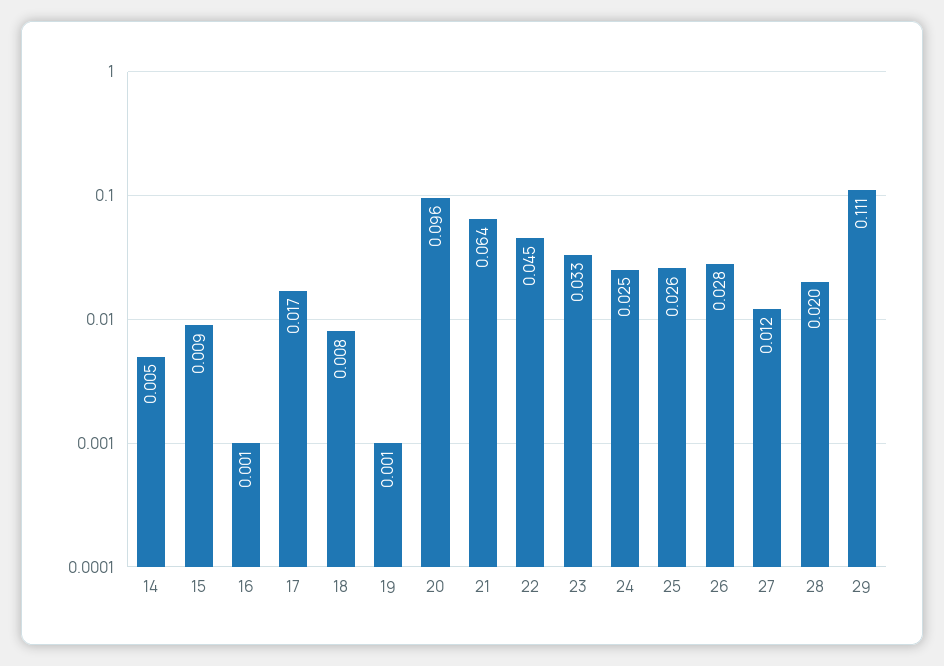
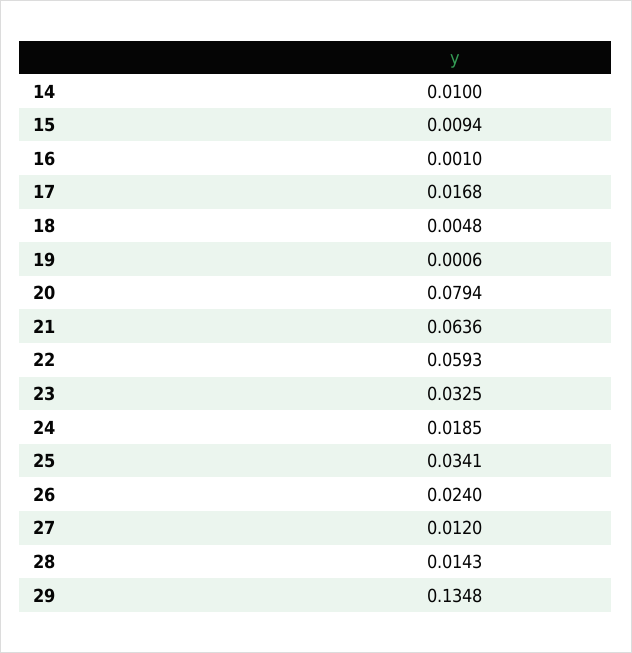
14: 0.005 -> 0.01
18: 0.008 -> 0.0048
20: 0.096 -> 0.0794
22: 0.045 -> 0.0593
24: 0.025 -> 0.0185
25: 0.026 -> 0.0341
26: 0.028 -> 0.024
28: 0.02 -> 0.0143
29: 0.111 -> 0.1348

